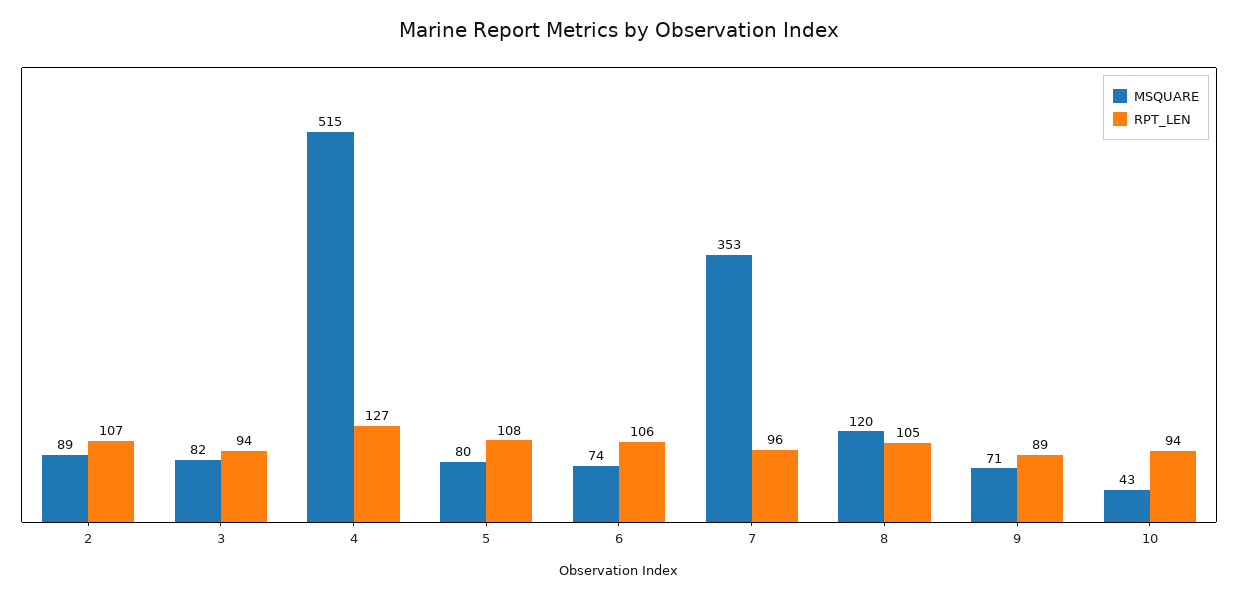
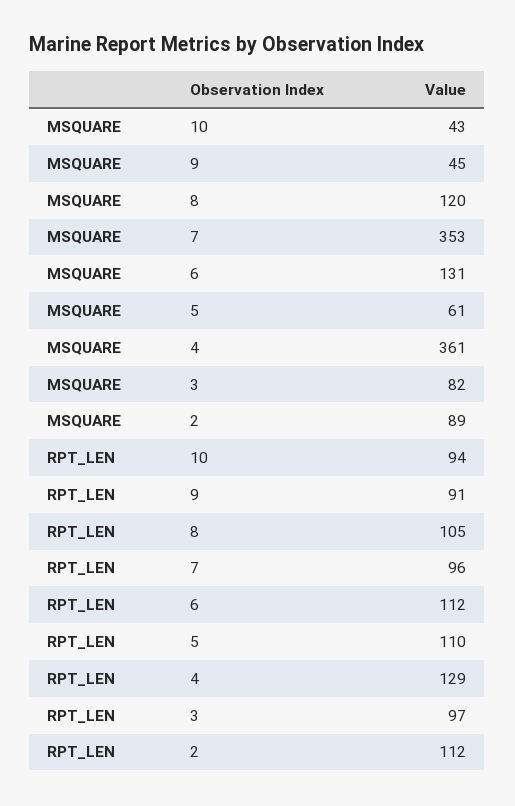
RPT_LEN, 2: 107 -> 112
RPT_LEN, 3: 94 -> 97
MSQUARE, 4: 515 -> 361
RPT_LEN, 4: 127 -> 129
MSQUARE, 5: 80 -> 61
RPT_LEN, 5: 108 -> 110
MSQUARE, 6: 74 -> 131
RPT_LEN, 6: 106 -> 112
MSQUARE, 9: 71 -> 45
RPT_LEN, 9: 89 -> 91

